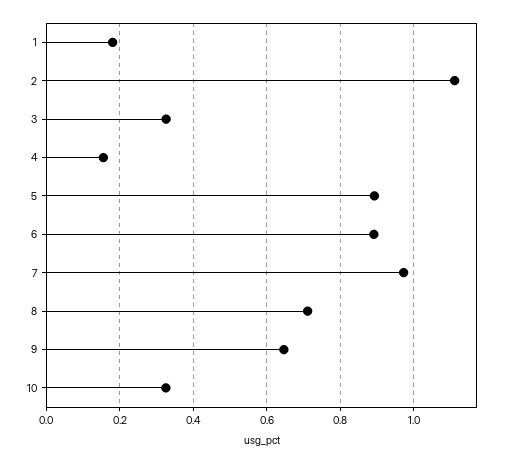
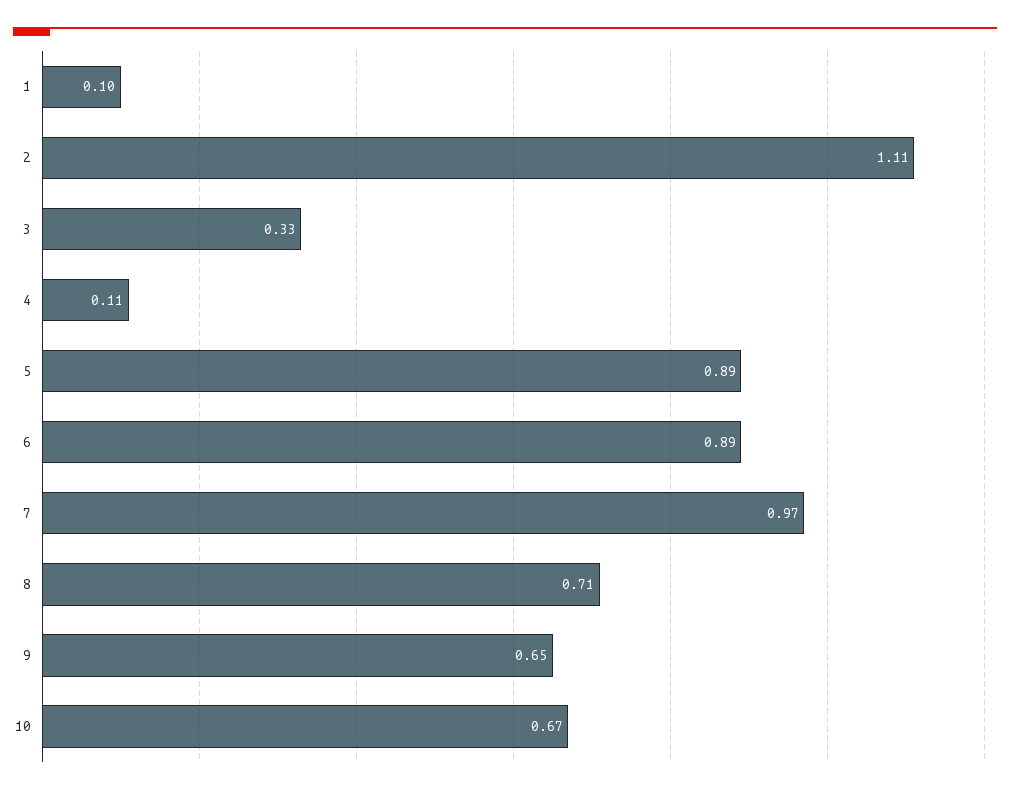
1: 0.18 -> 0.1
4: 0.16 -> 0.11
10: 0.32 -> 0.67

